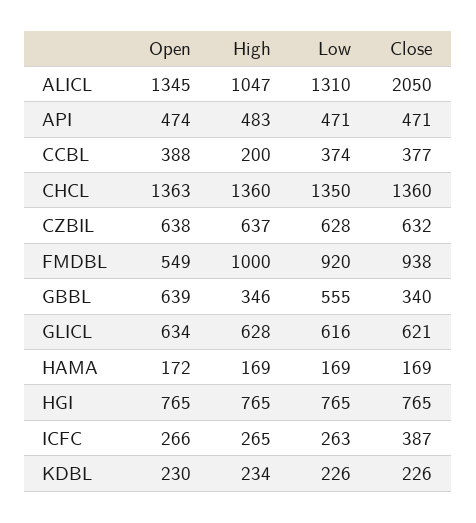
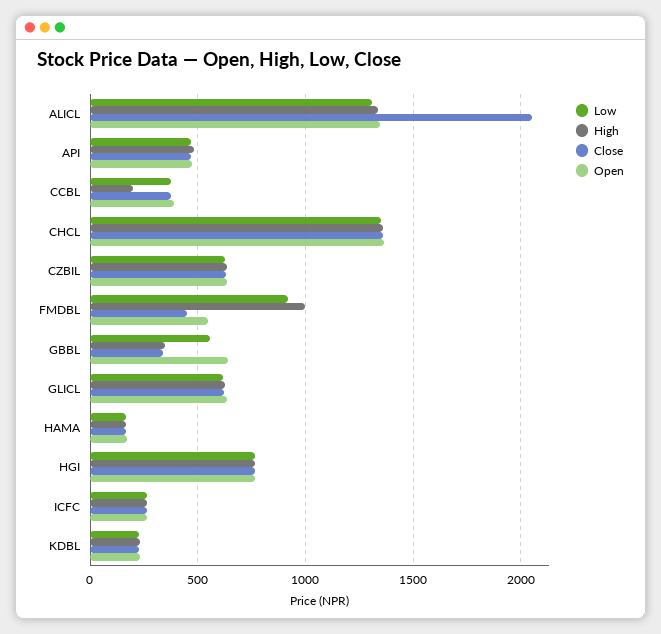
High, ALICL: 1047 -> 1350
Close, FMDBL: 938 -> 450
Close, ICFC: 387 -> 250

